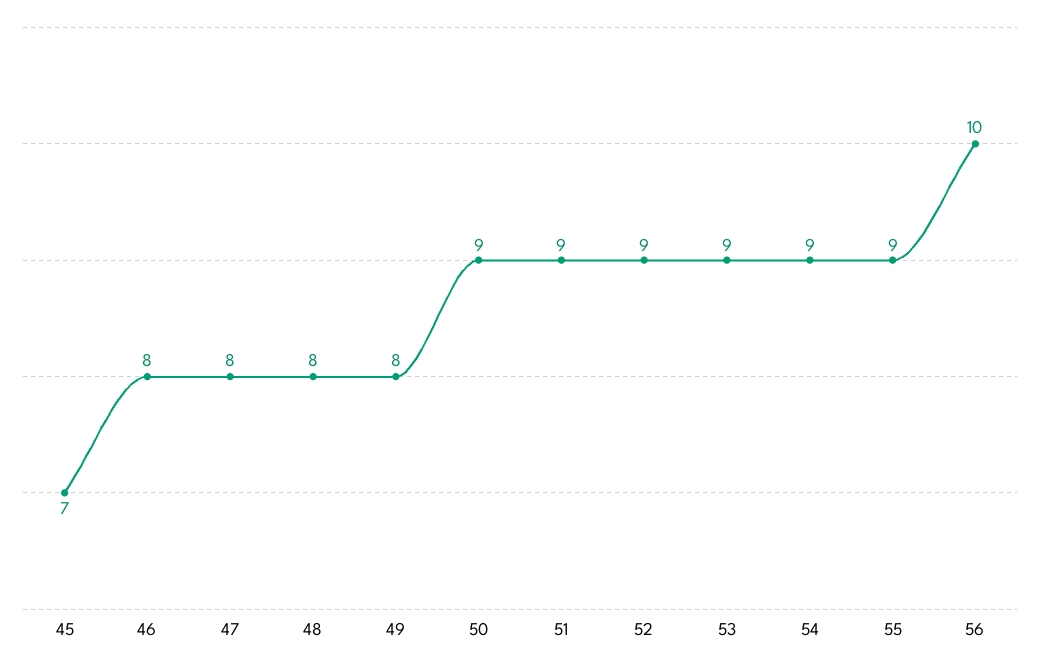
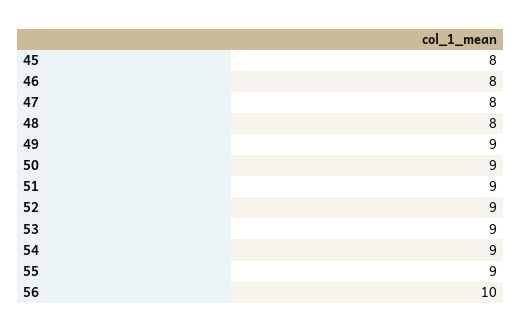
45: 7 -> 8
49: 8 -> 9

